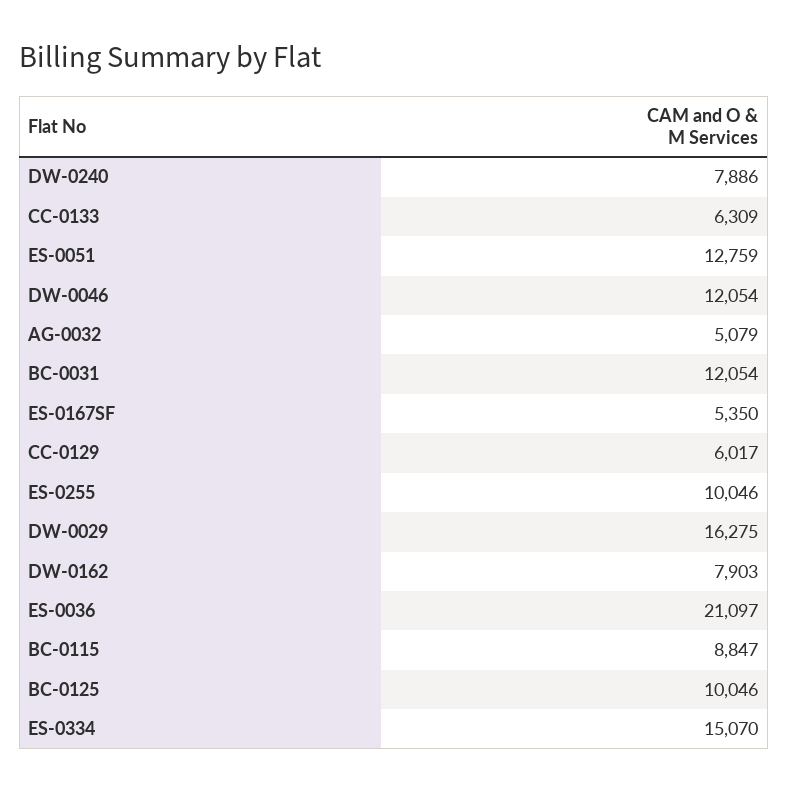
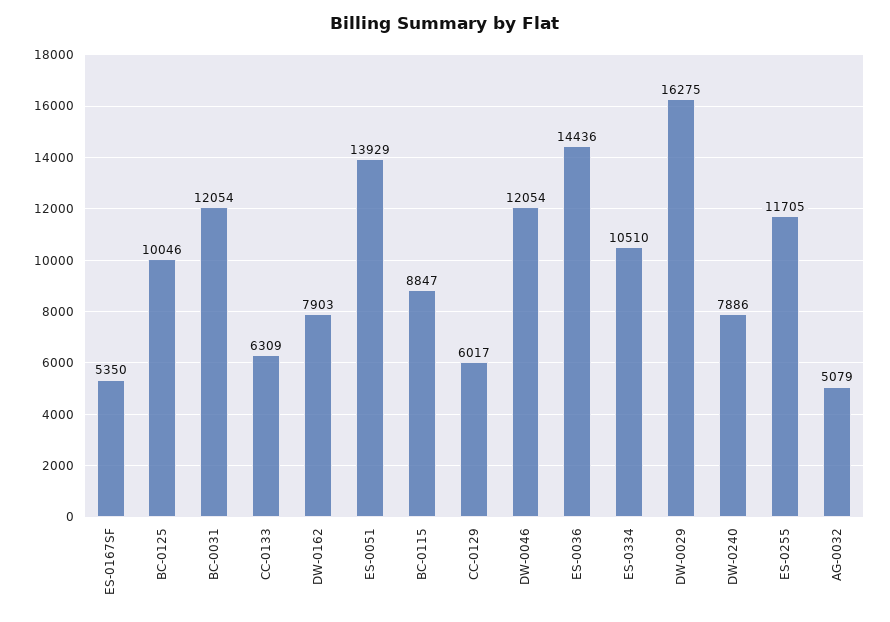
ES-0051: 12759 -> 13929
ES-0255: 10046 -> 11705
ES-0036: 21097 -> 14436
ES-0334: 15070 -> 10510

